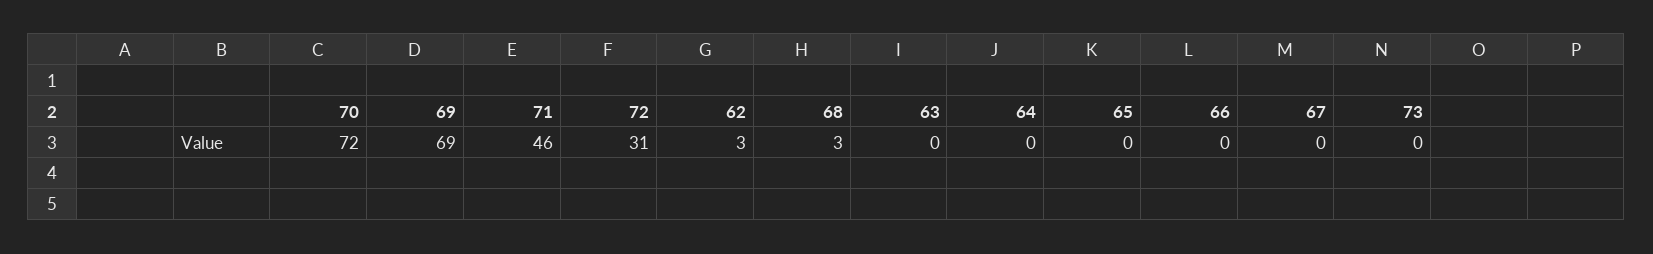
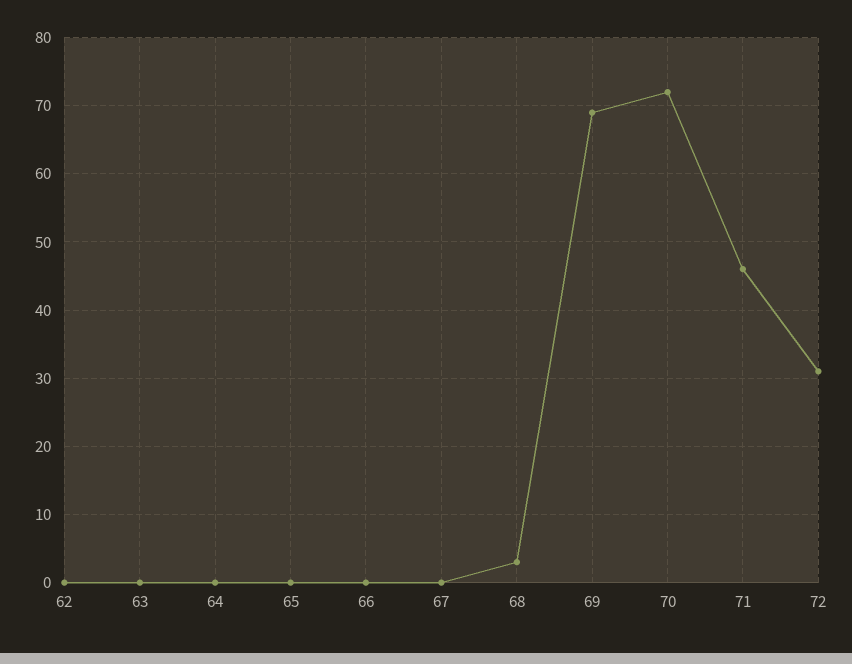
62: 3 -> 0
73: 0 -> none

